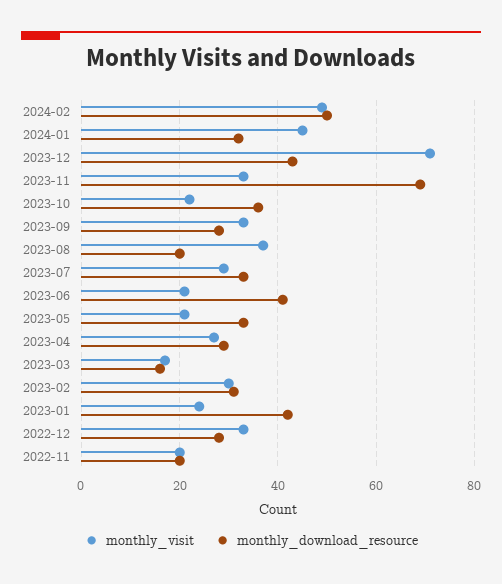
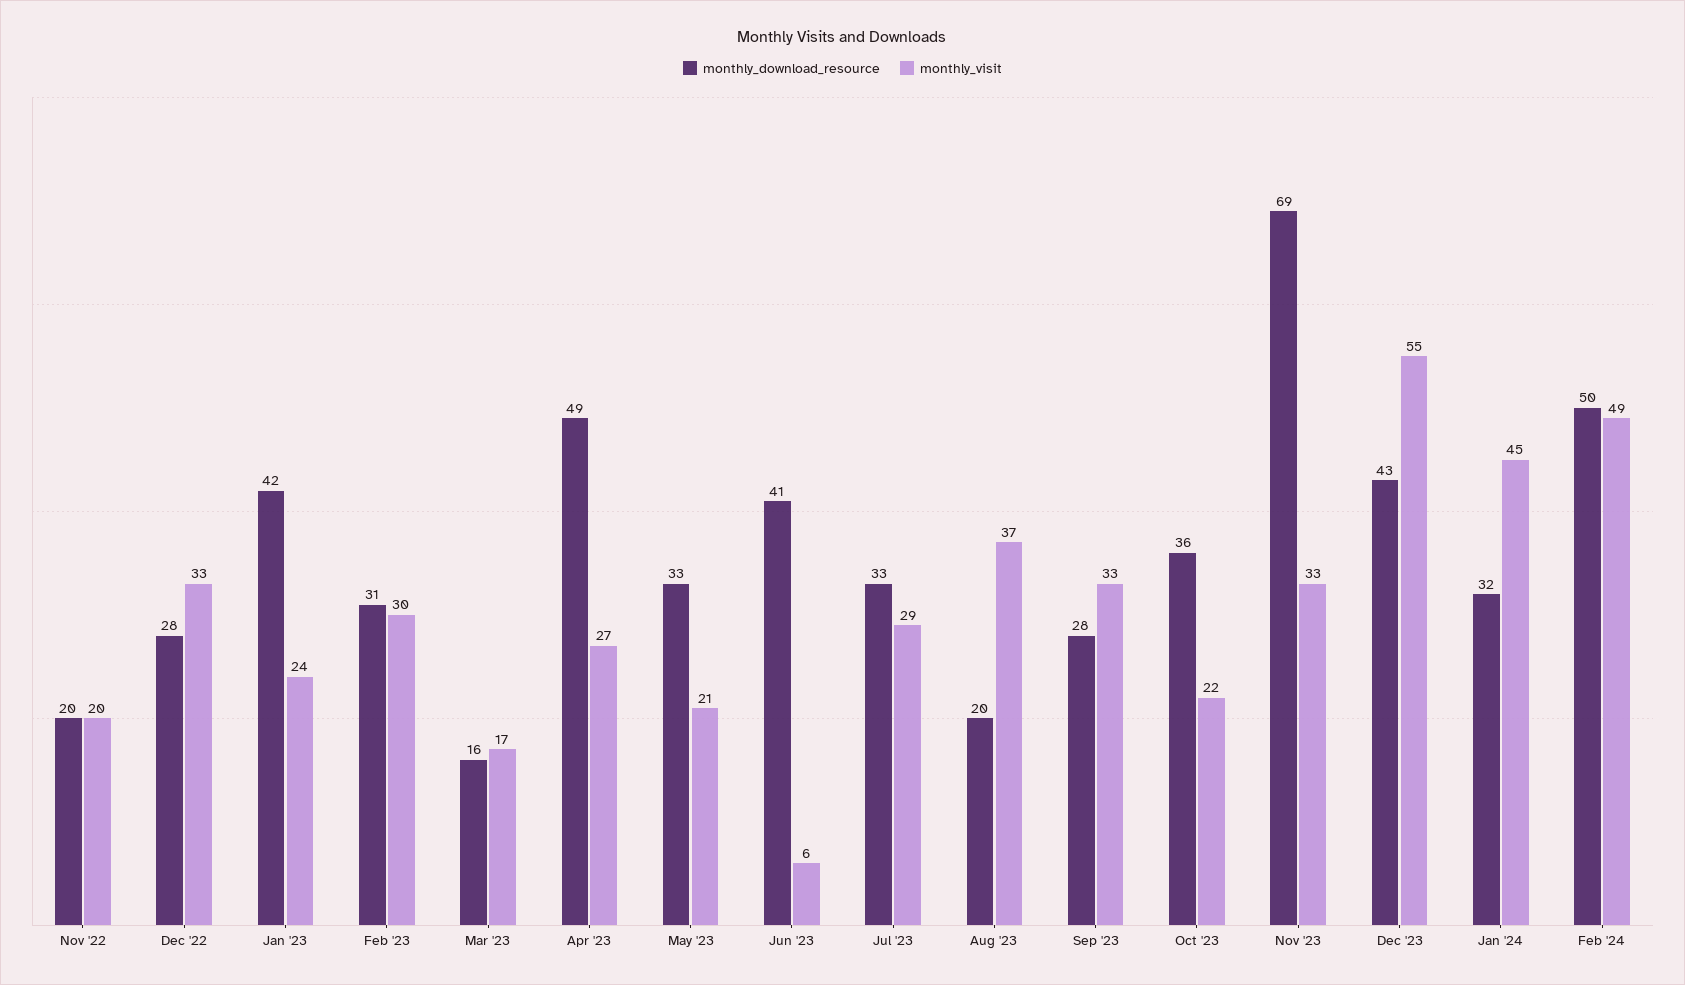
monthly_visit, 2023-12: 70 -> 55
monthly_visit, 2023-06: 20 -> 6
monthly_download_resource, 2023-04: 30 -> 49

